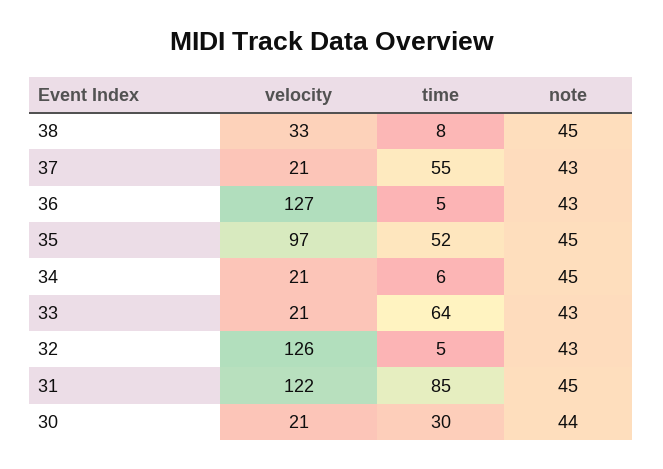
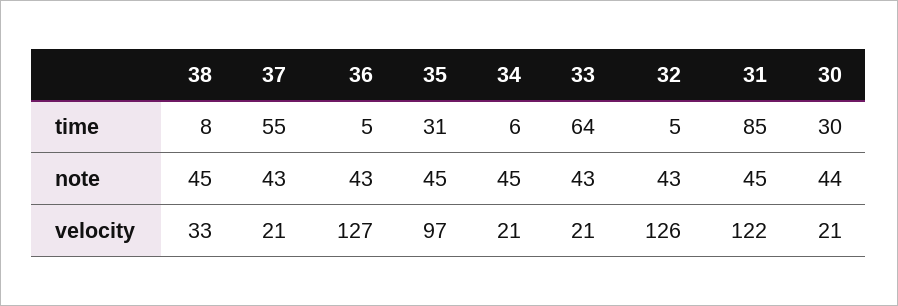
time, 35: 52 -> 31

